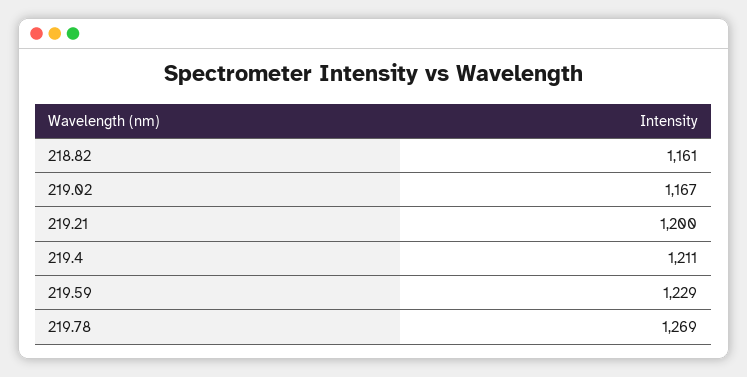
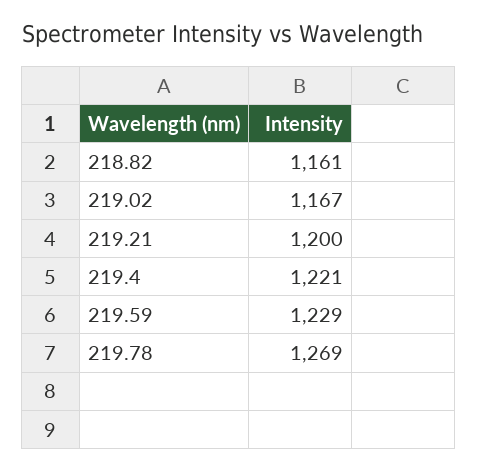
219.4: 1211 -> 1221

